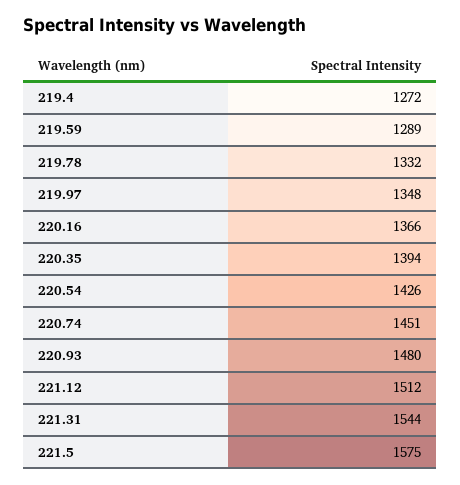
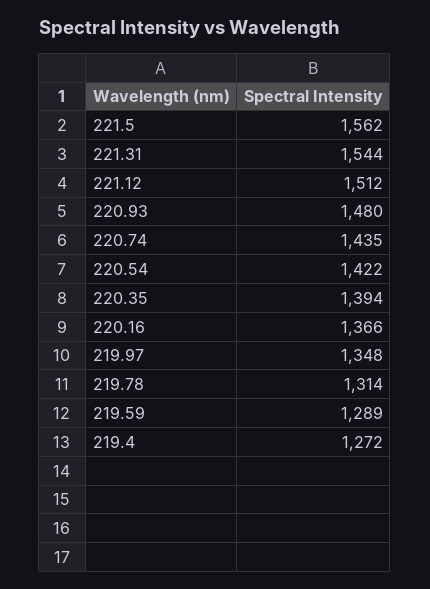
219.78: 1332 -> 1314
220.54: 1426 -> 1422
220.74: 1451 -> 1435
221.5: 1575 -> 1562

